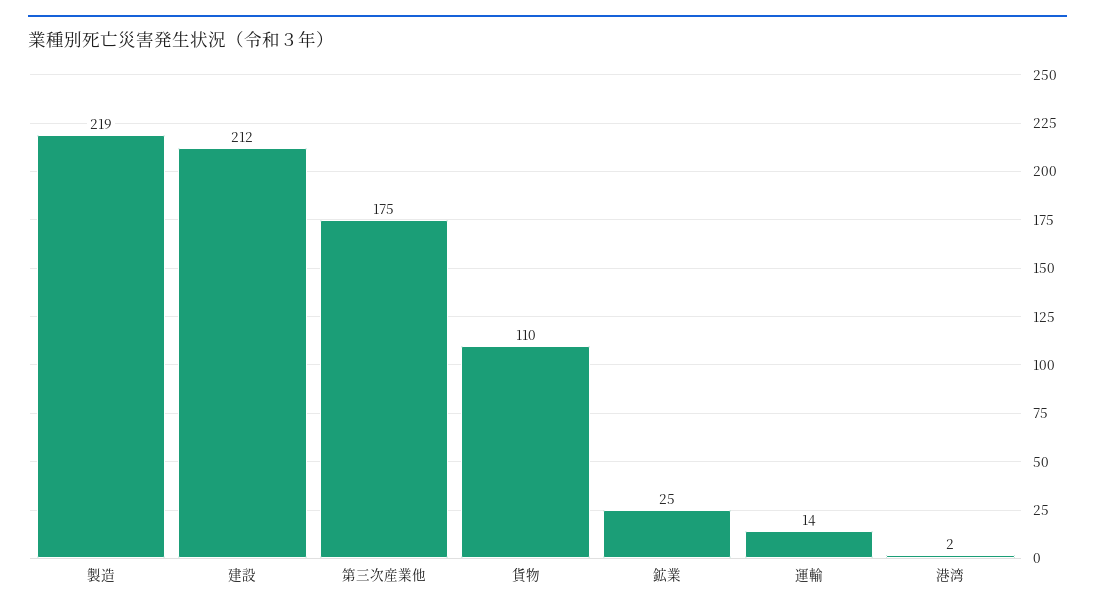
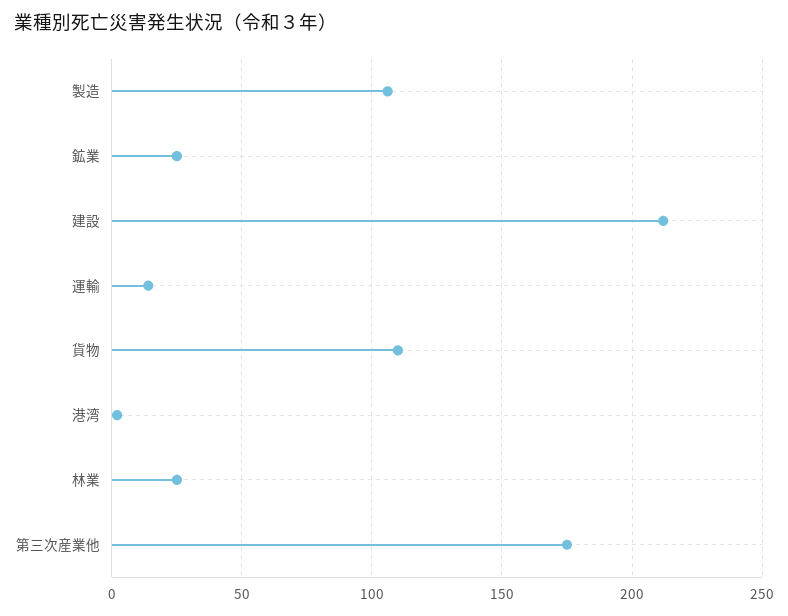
製造: 219 -> 105
林業: none -> 25

